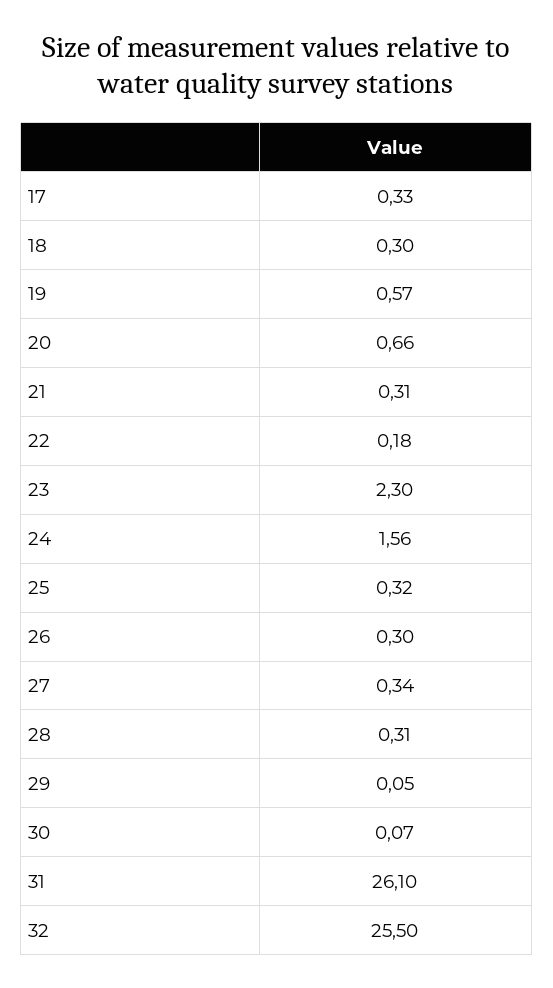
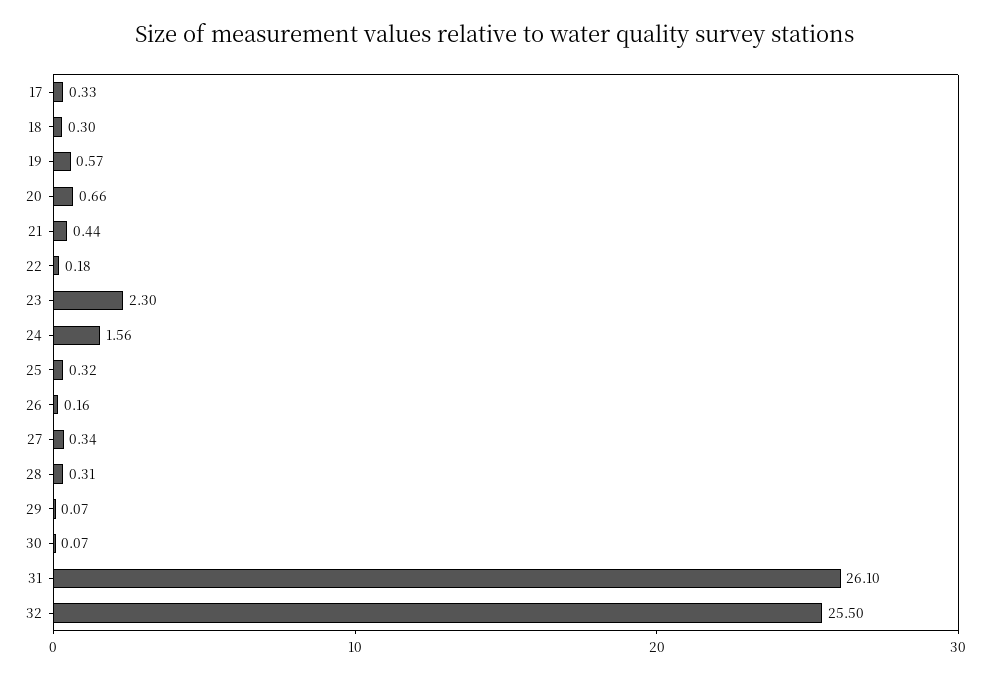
21: 0.31 -> 0.44
26: 0.3 -> 0.16
29: 0.05 -> 0.07

